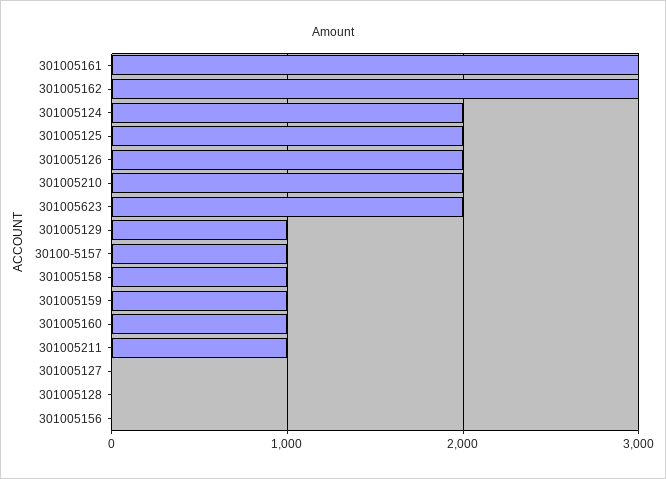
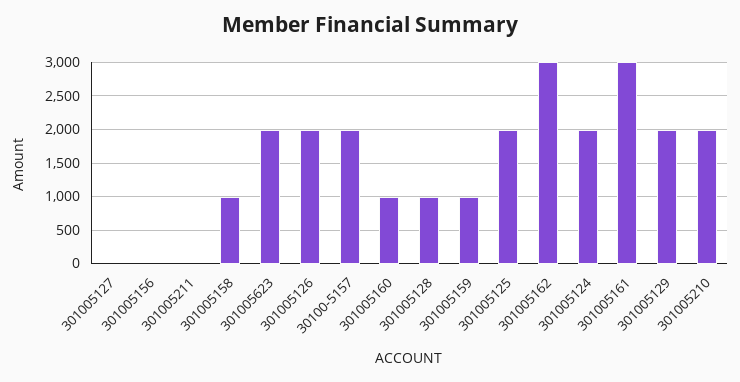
301005129: 1000 -> 2000
30100-5157: 1000 -> 2000
301005211: 1000 -> 0
301005128: 0 -> 1000

